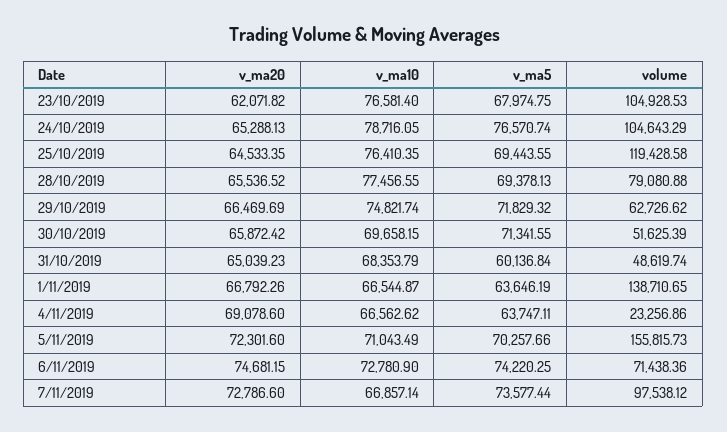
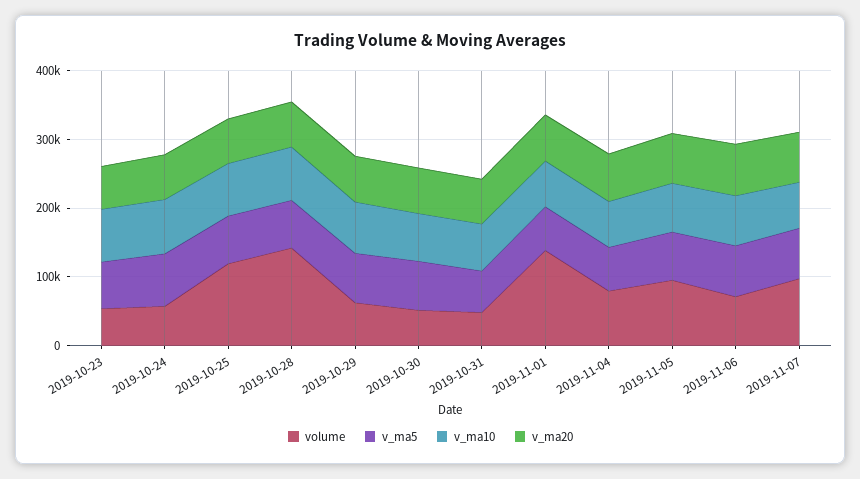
volume, 23/10/2019: 104928.53 -> 60000
volume, 24/10/2019: 104643.29 -> 60000
volume, 28/10/2019: 79080.88 -> 140000
volume, 4/11/2019: 23256.86 -> 80000
volume, 5/11/2019: 155815.73 -> 100000

